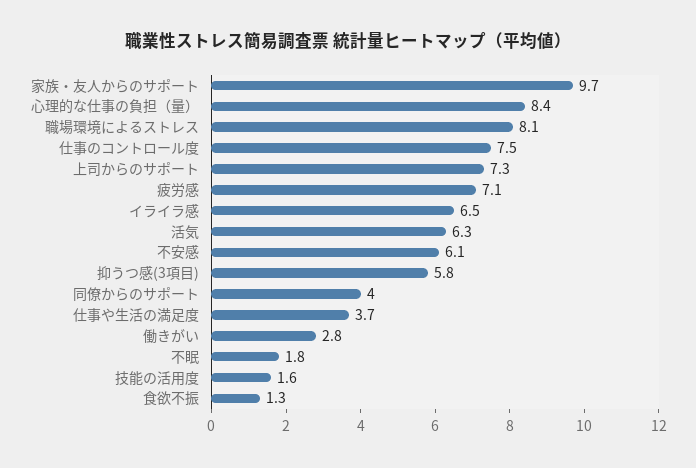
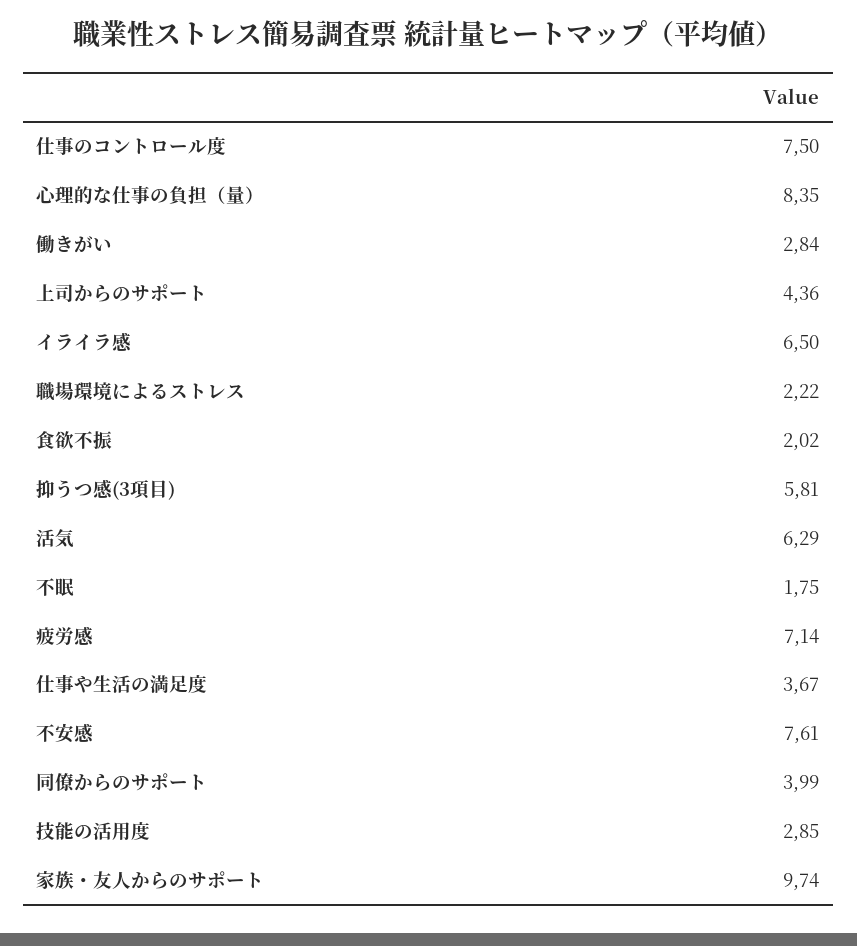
職場環境によるストレス: 8.1 -> 2.22
上司からのサポート: 7.3 -> 4.36
不安感: 6.1 -> 7.61
技能の活用度: 1.6 -> 2.85
食欲不振: 1.3 -> 2.02

